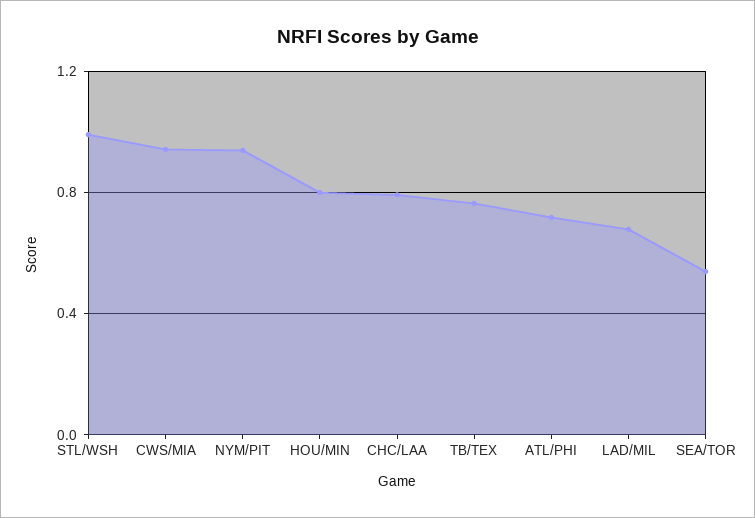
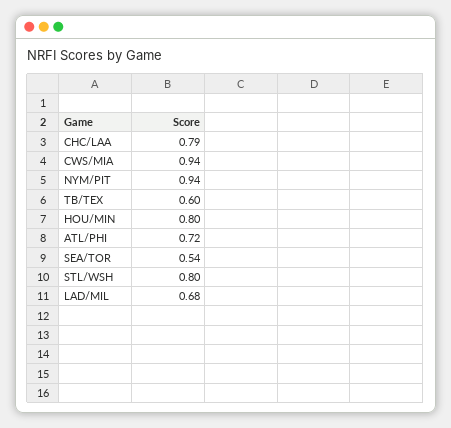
STL/WSH: 1 -> 0.8
TB/TEX: 0.75 -> 0.6

